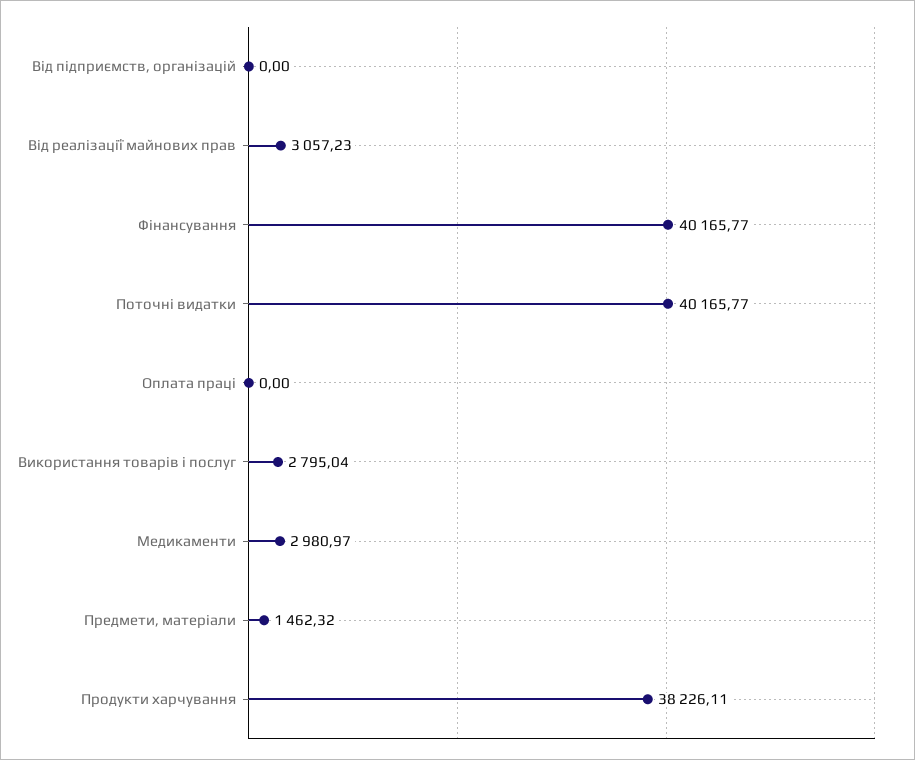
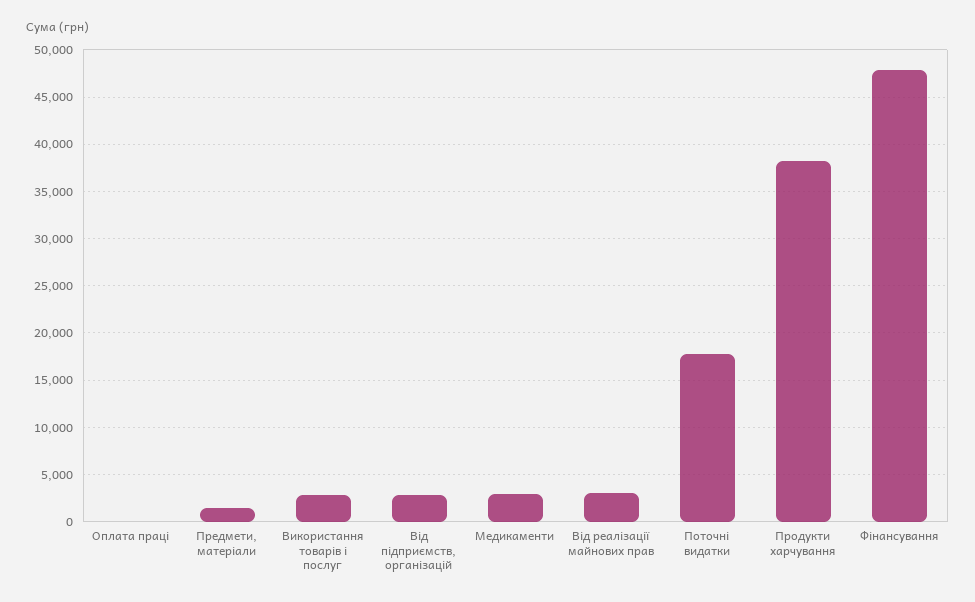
Від підприємств, організацій: 0 -> 3000
Фінансування: 40165.77 -> 48000
Поточні видатки: 40165.77 -> 18000

